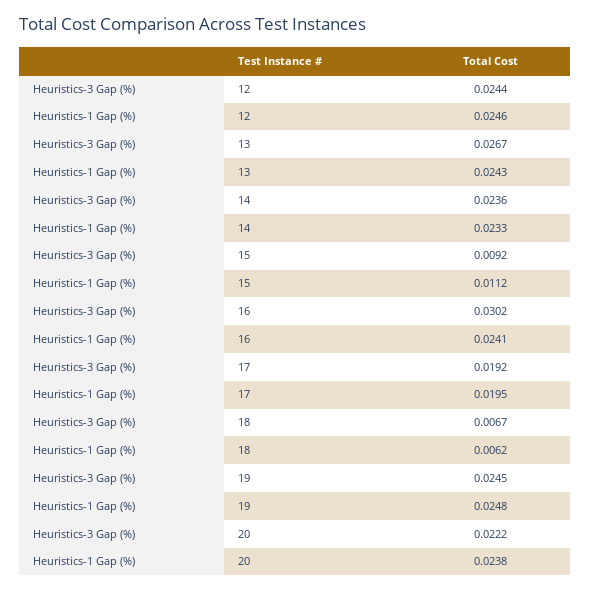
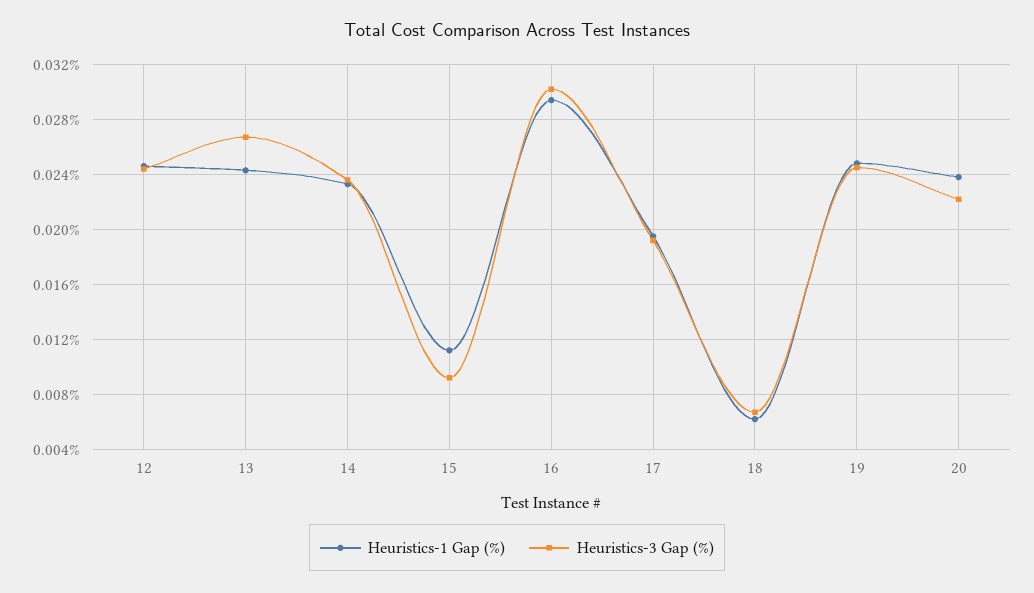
Heuristics-1 Gap (%), 16: 0.0241 -> 0.0295

